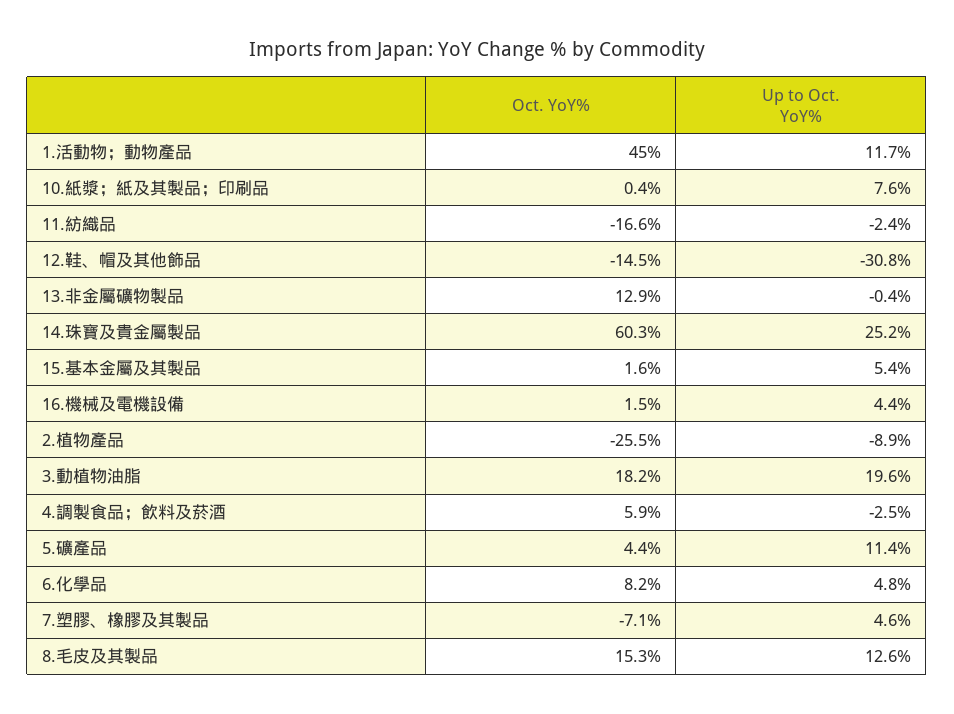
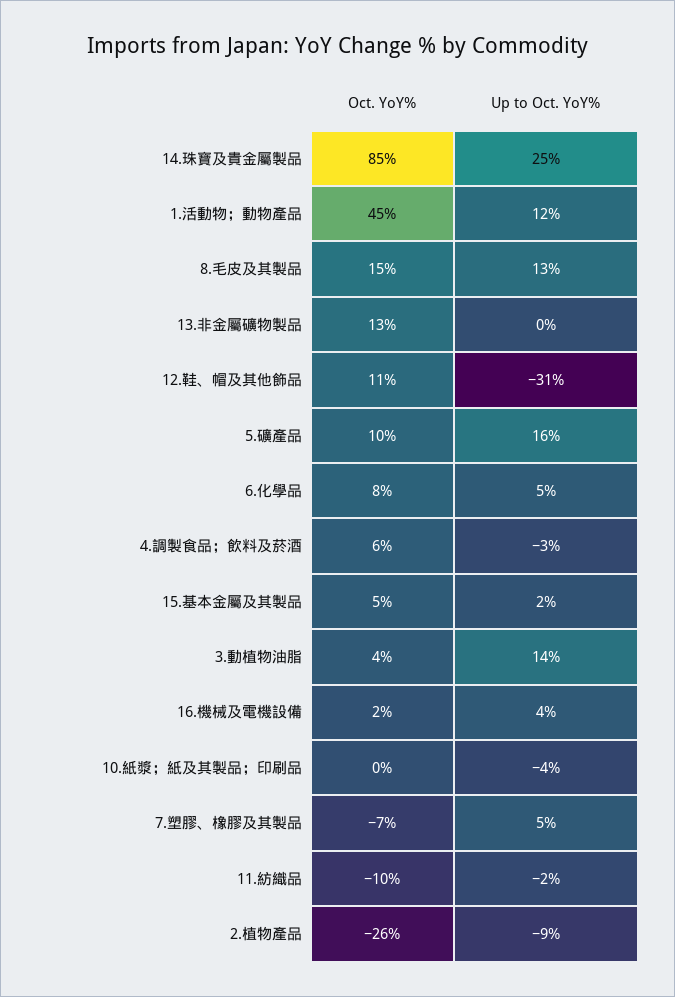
Up to Oct. YoY%, 10.紙漿；紙及其製品；印刷品: 7.6 -> -4
Oct. YoY%, 11.紡織品: -16.6 -> -10
Oct. YoY%, 12.鞋、帽及其他飾品: -14.5 -> 11
Oct. YoY%, 14.珠寶及貴金屬製品: 60.3 -> 85
Oct. YoY%, 15.基本金屬及其製品: 1.6 -> 5
Up to Oct. YoY%, 15.基本金屬及其製品: 5.4 -> 2
Oct. YoY%, 3.動植物油脂: 18.2 -> 4
Up to Oct. YoY%, 3.動植物油脂: 19.6 -> 14
Oct. YoY%, 5.礦產品: 4.4 -> 10
Up to Oct. YoY%, 5.礦產品: 11.4 -> 16

